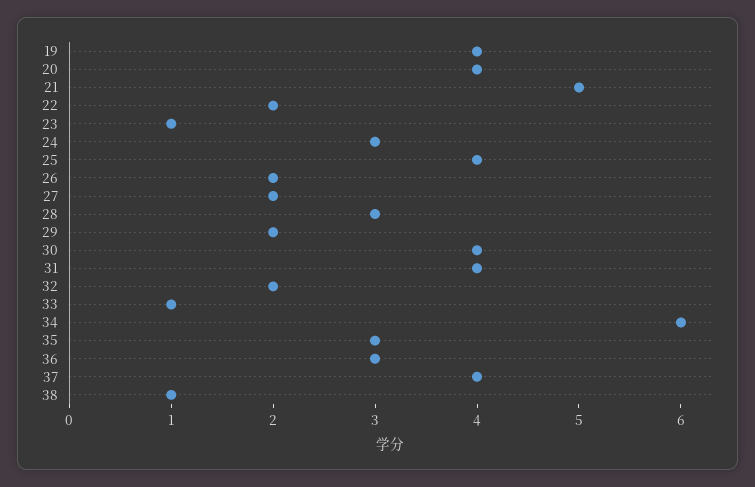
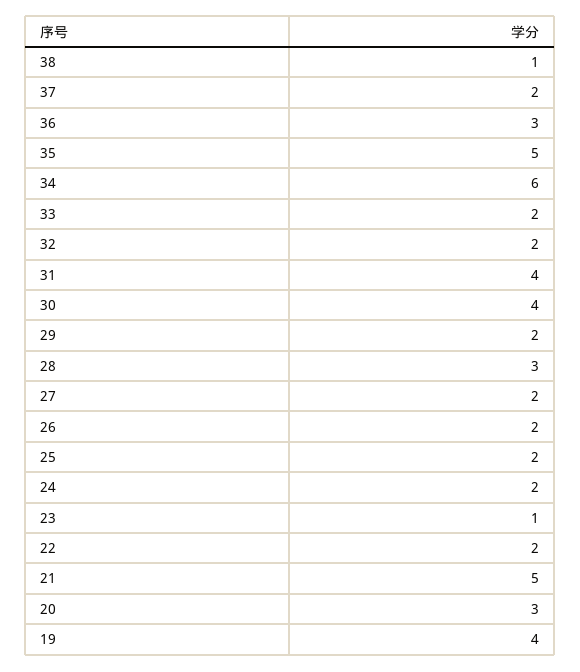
20: 4 -> 3
24: 3 -> 2
25: 4 -> 2
33: 1 -> 2
35: 3 -> 5
37: 4 -> 2

